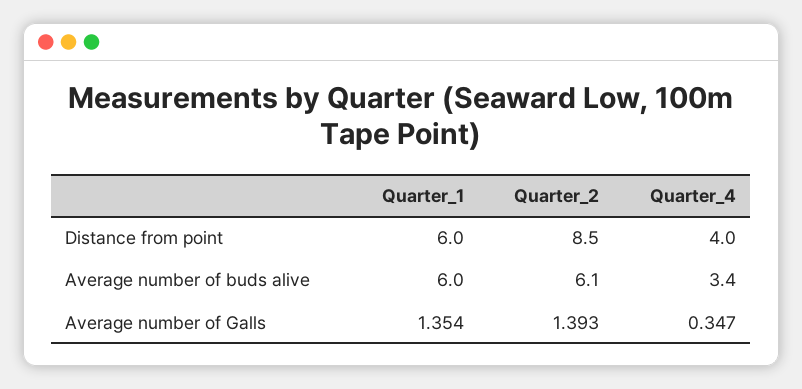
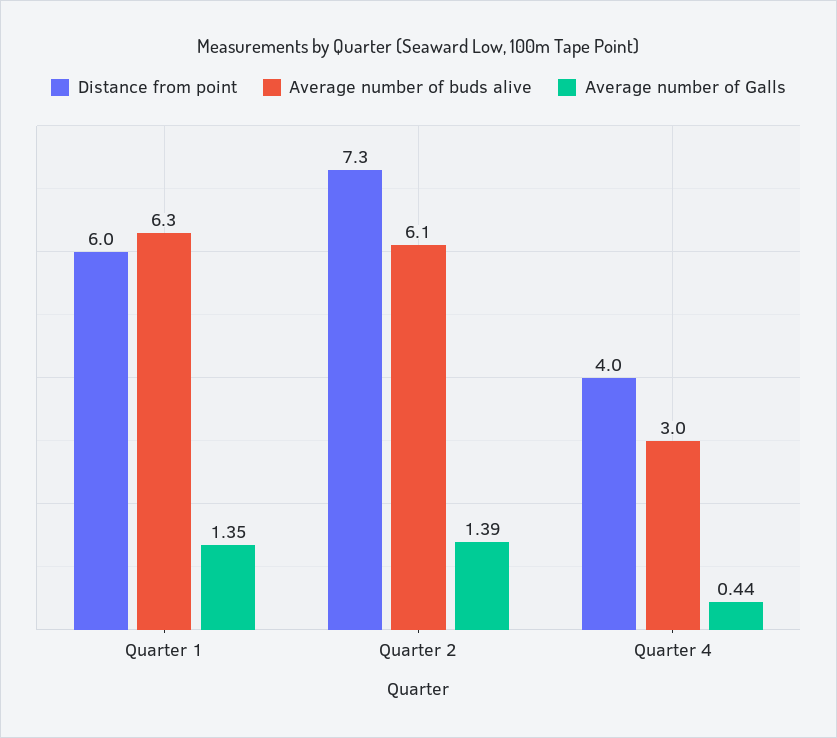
Distance from point, Quarter_2: 8.5 -> 7.3
Average number of buds alive, Quarter_1: 6 -> 6.3
Average number of buds alive, Quarter_4: 3.4 -> 3
Average number of Galls, Quarter_4: 0.347 -> 0.44

